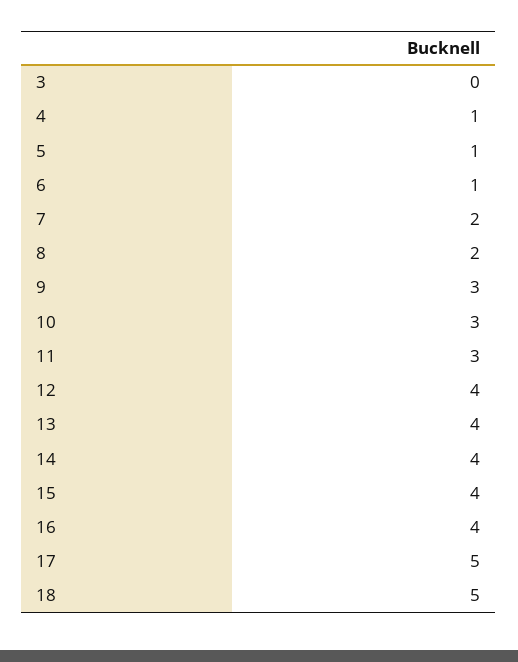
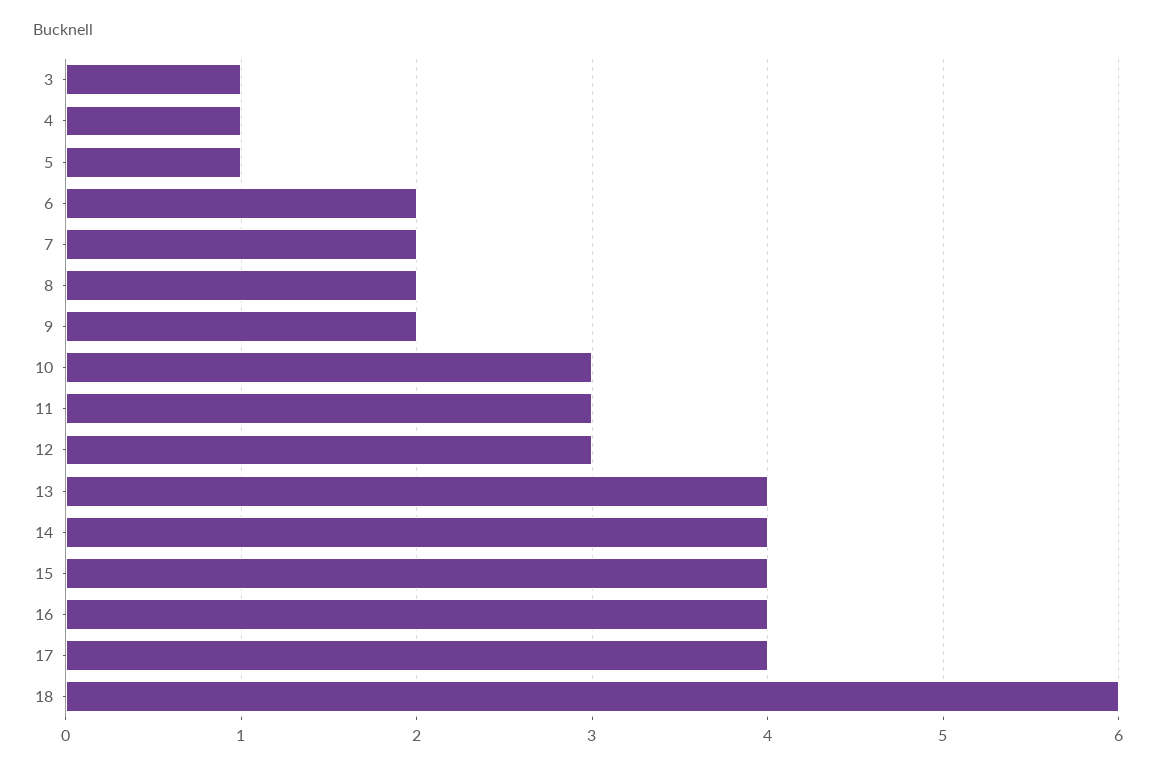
3: 0 -> 1
6: 1 -> 2
9: 3 -> 2
12: 4 -> 3
17: 5 -> 4
18: 5 -> 6

